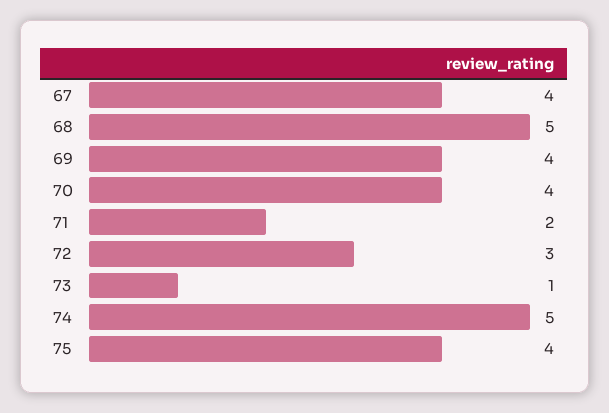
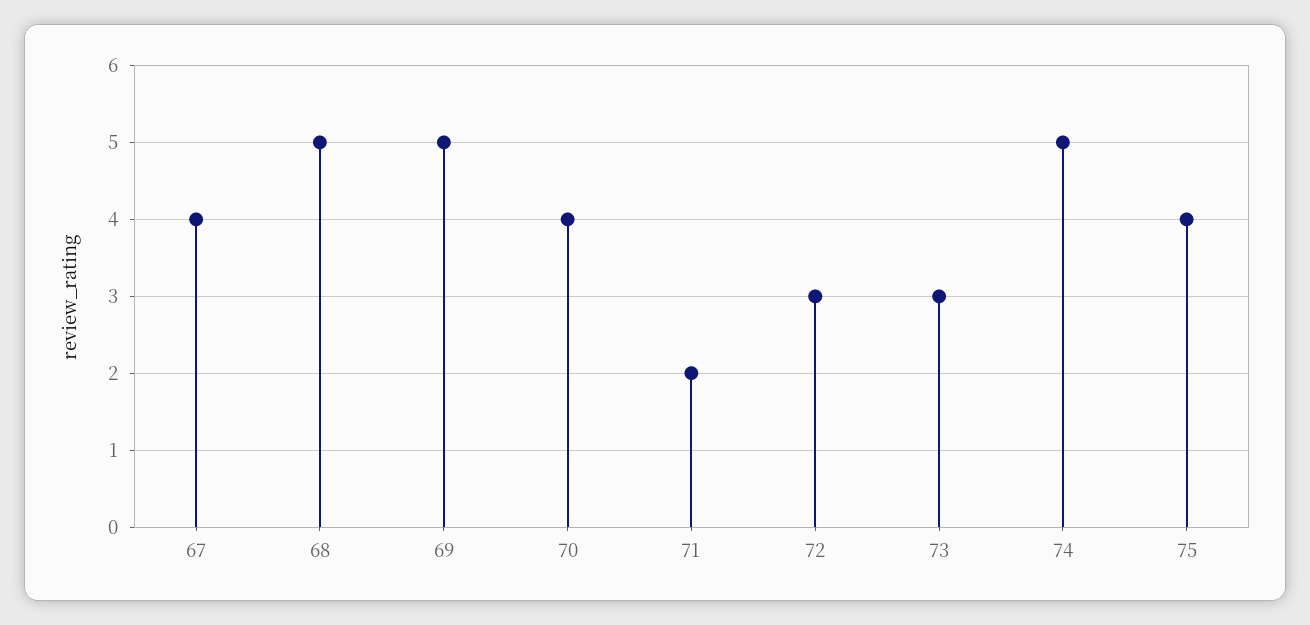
69: 4 -> 5
73: 1 -> 3

